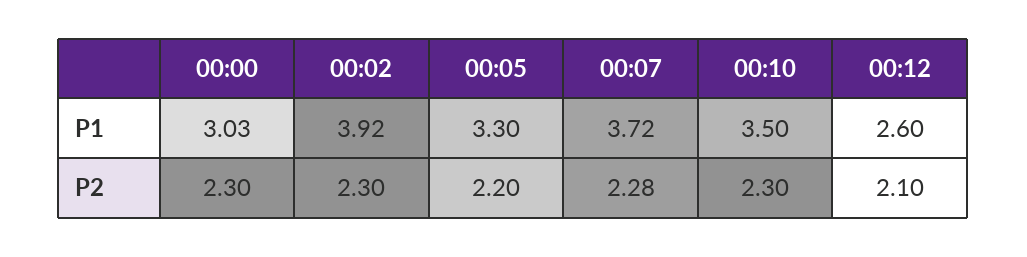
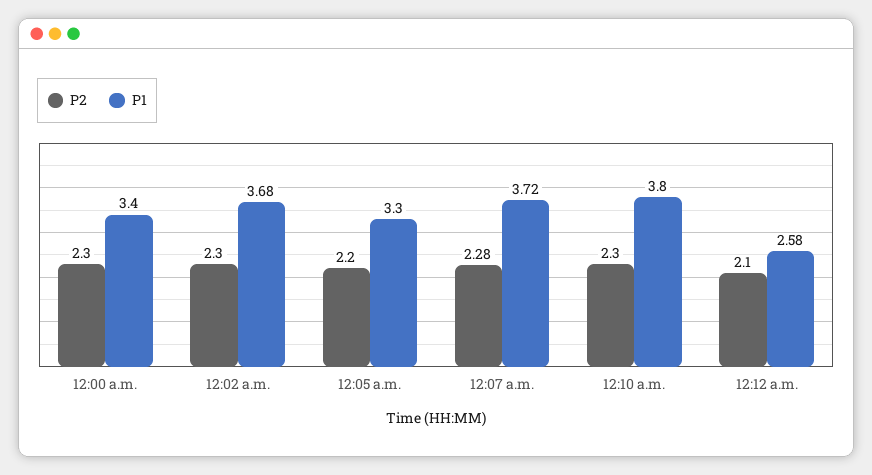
P1, 00:00: 3.03 -> 3.4
P1, 00:02: 3.92 -> 3.68
P1, 00:10: 3.5 -> 3.8
P1, 00:12: 2.6 -> 2.58

